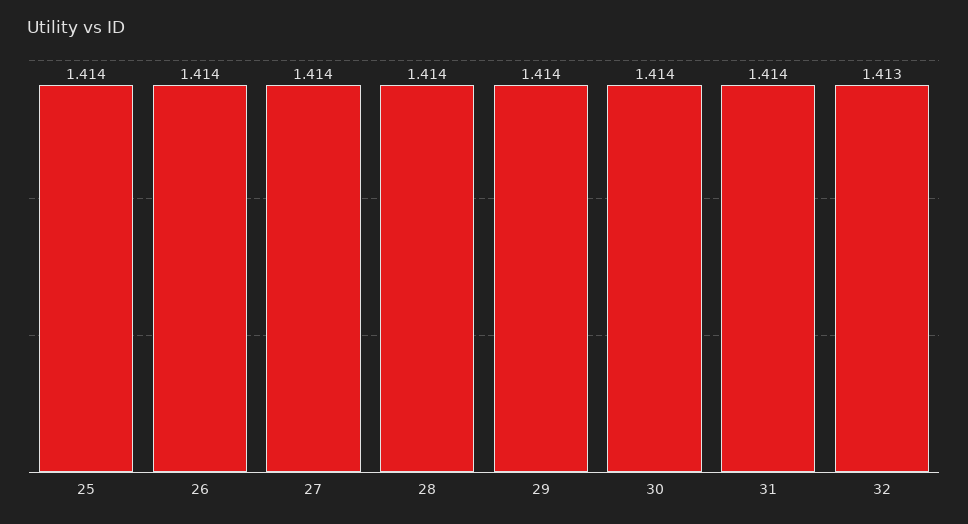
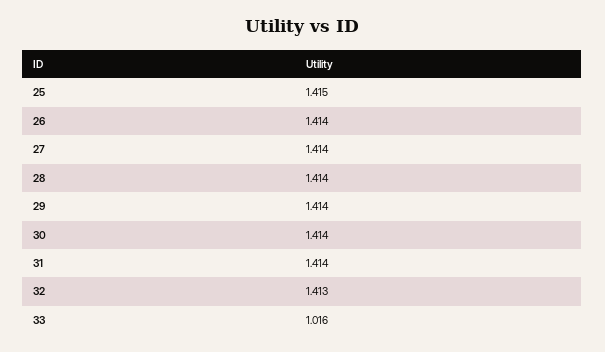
25: 1.414 -> 1.415
33: none -> 1.016

